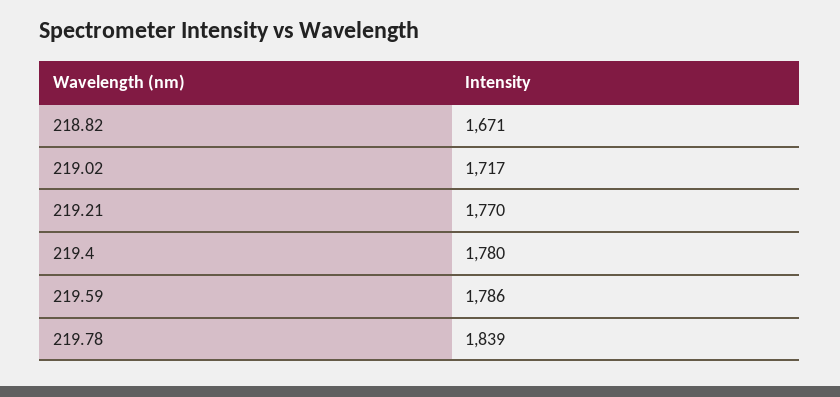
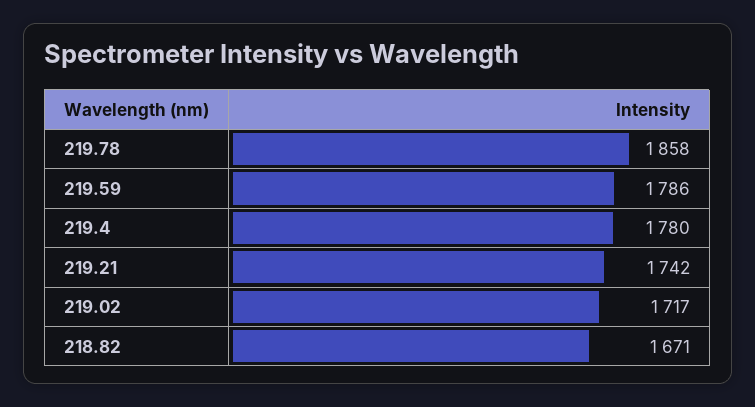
219.21: 1770 -> 1742
219.78: 1839 -> 1858

